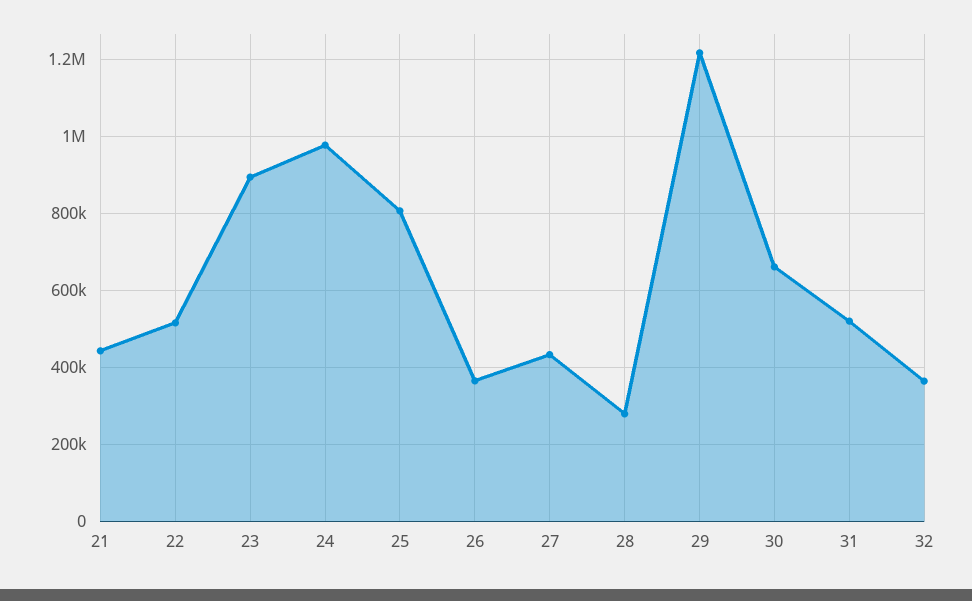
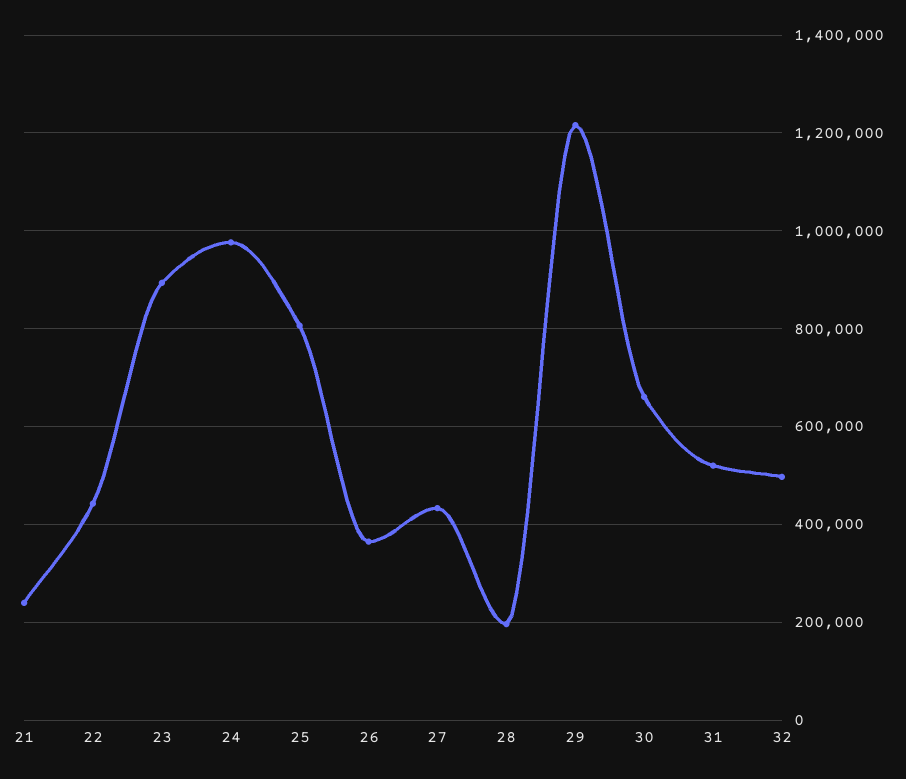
21: 440000 -> 240000
22: 520000 -> 440000
28: 280000 -> 200000
32: 360000 -> 500000

